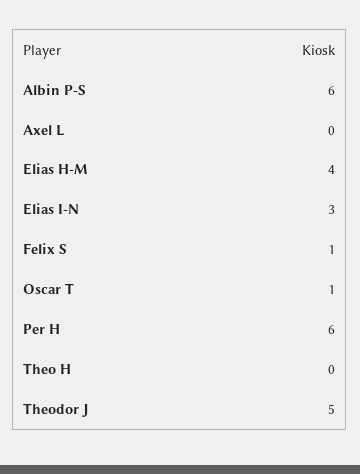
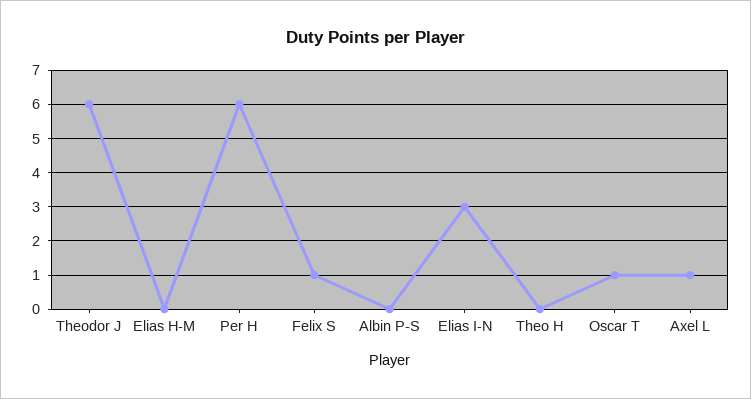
Albin P-S: 6 -> 0
Axel L: 0 -> 1
Elias H-M: 4 -> 0
Theodor J: 5 -> 6

